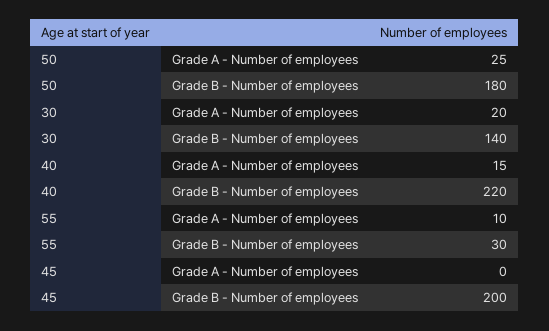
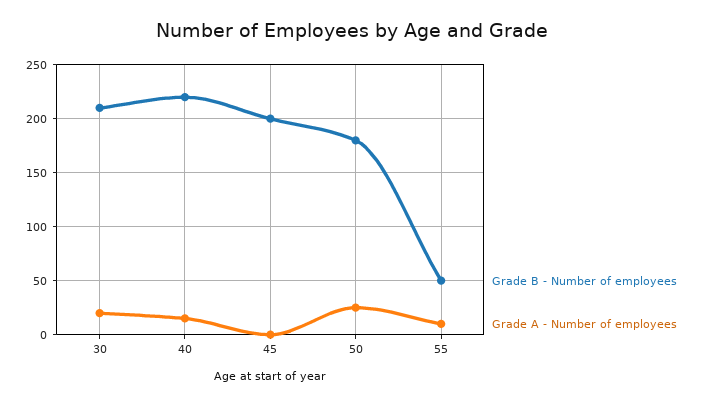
Grade B - Number of employees, 30: 140 -> 210
Grade B - Number of employees, 55: 30 -> 50

